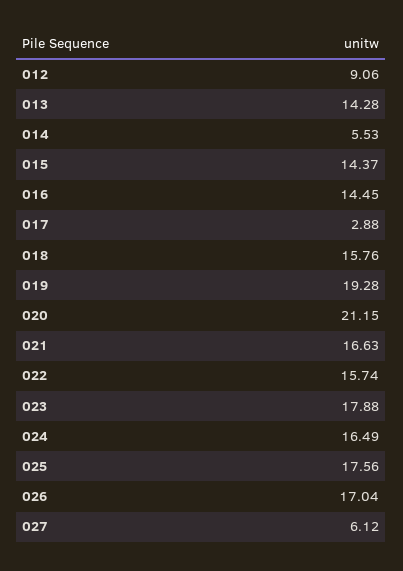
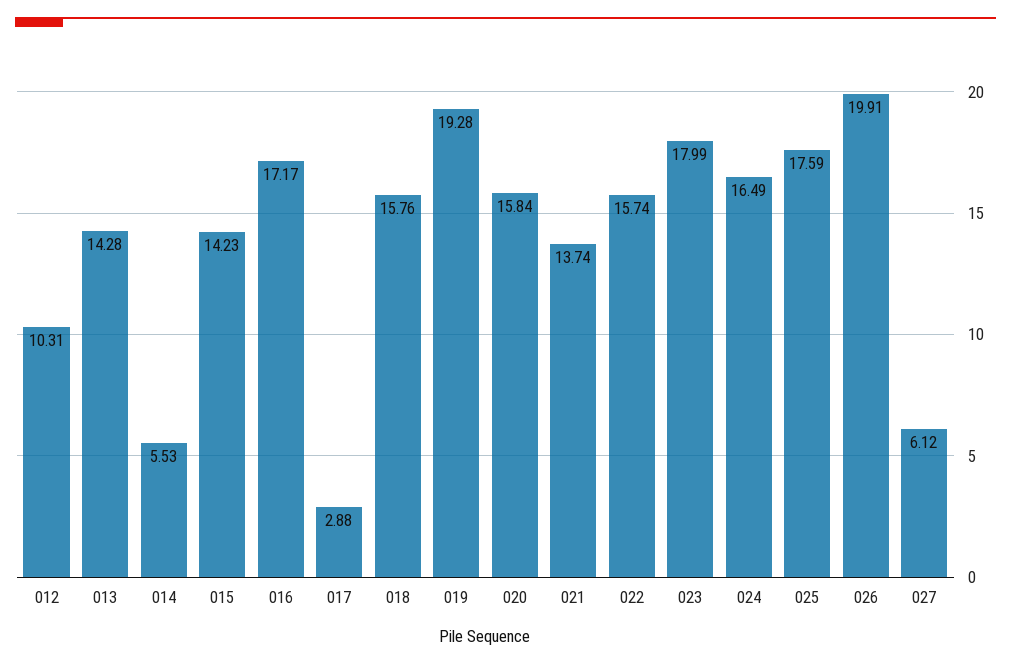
012: 9.06 -> 10.31
015: 14.37 -> 14.23
016: 14.45 -> 17.17
020: 21.15 -> 15.84
021: 16.63 -> 13.74
023: 17.88 -> 17.99
025: 17.56 -> 17.59
026: 17.04 -> 19.91

